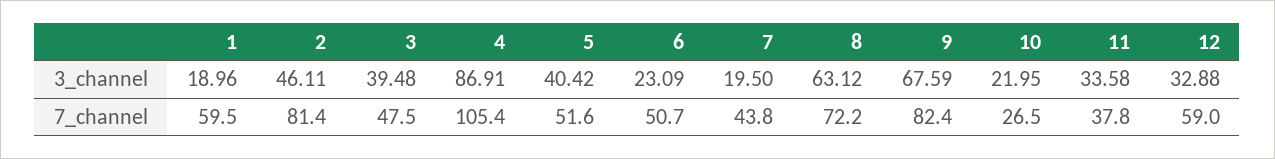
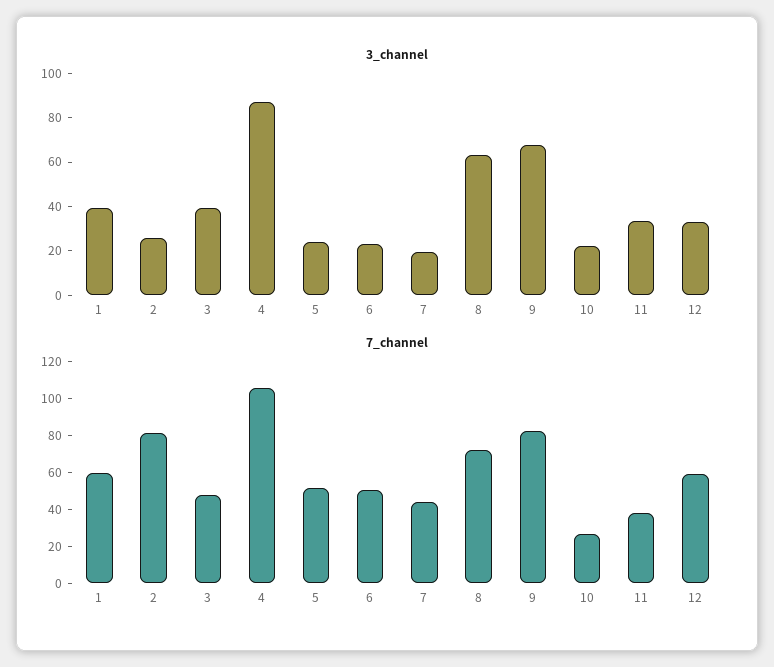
3_channel, 1: 18.96 -> 40
3_channel, 2: 46.11 -> 25
3_channel, 5: 40.42 -> 25

